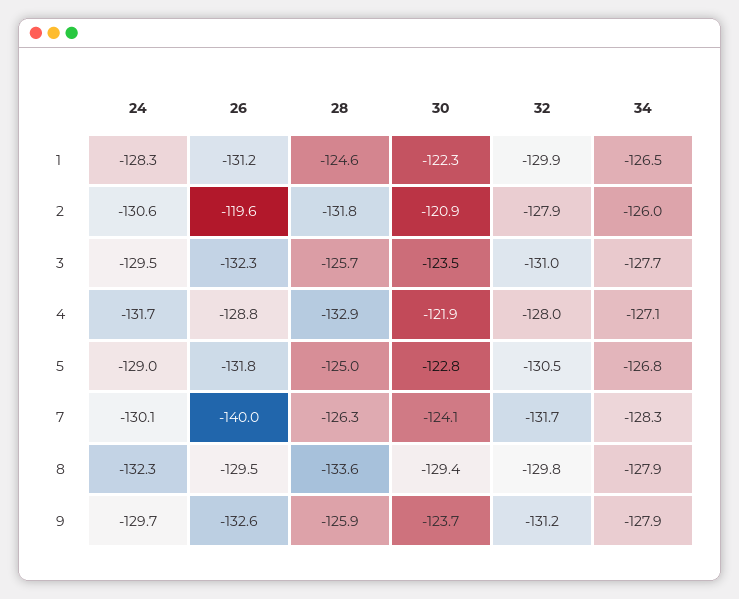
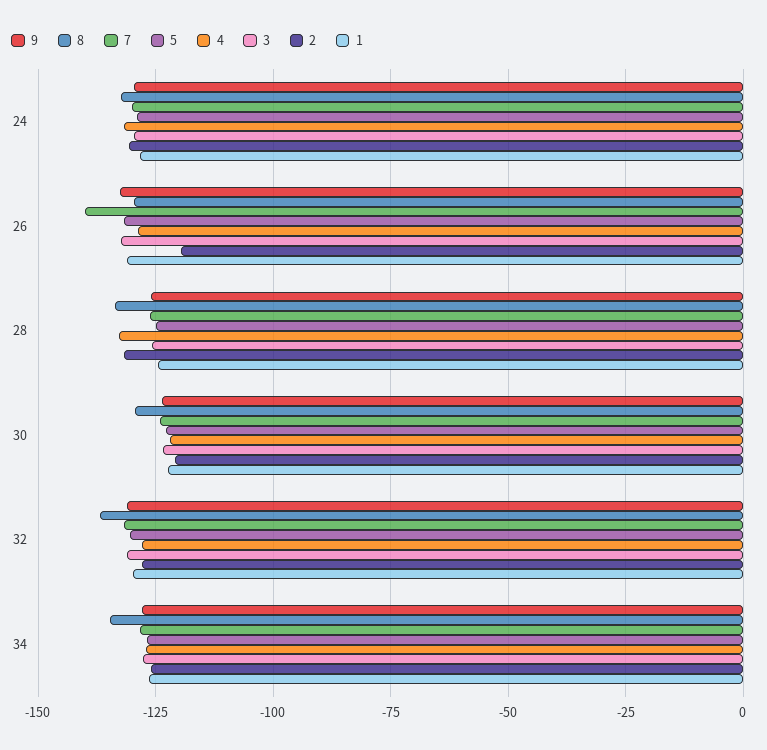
8, 32: -129.8 -> -137.5
8, 34: -127.9 -> -135

